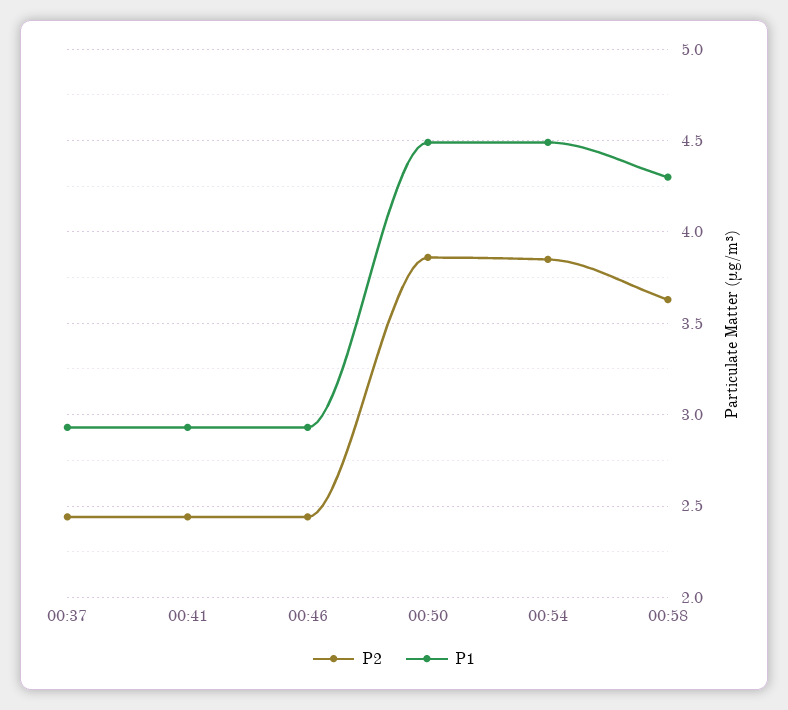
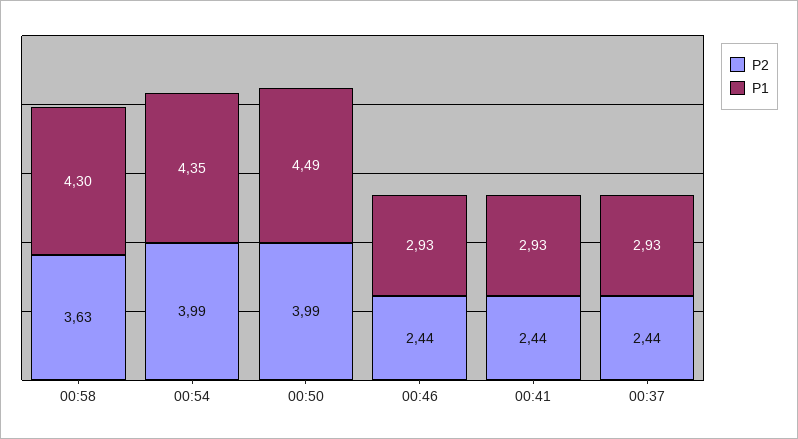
P2, 00:50: 3.85 -> 3.99
P2, 00:54: 3.85 -> 3.99
P1, 00:54: 4.5 -> 4.35

